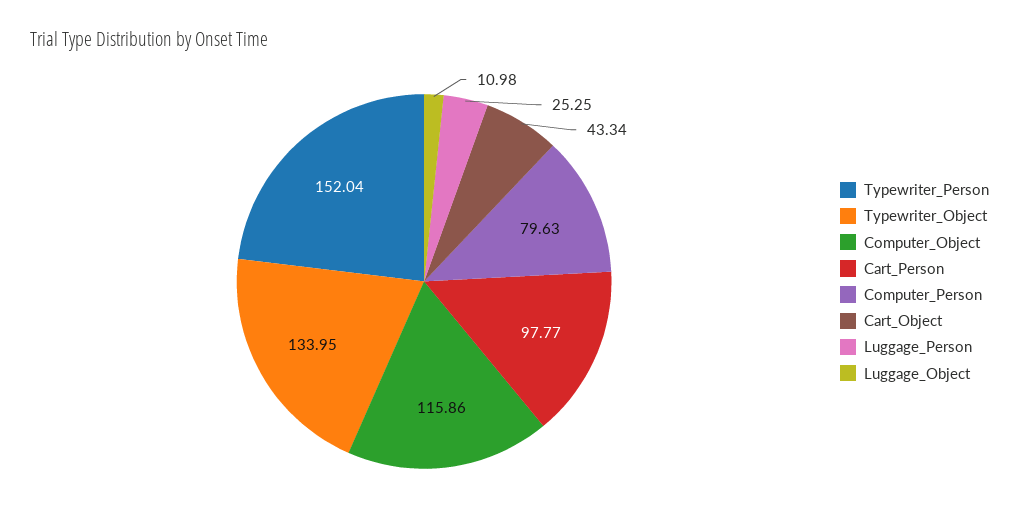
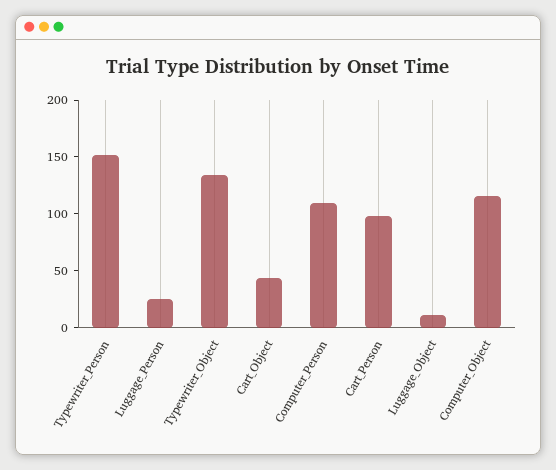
Computer_Person: 79.63 -> 110

